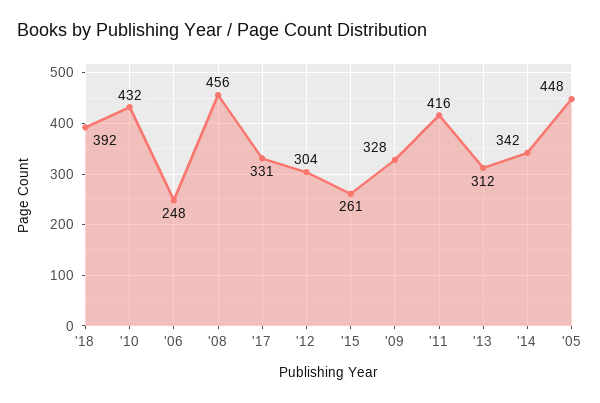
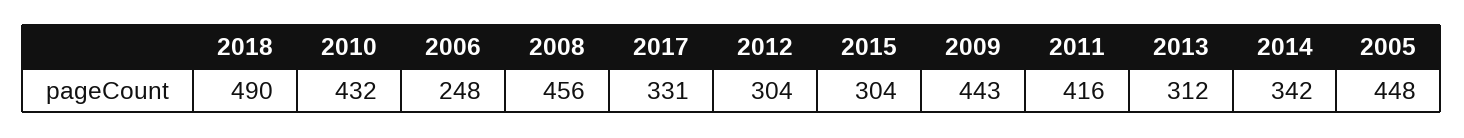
'18: 392 -> 490
'15: 261 -> 304
'09: 328 -> 443

